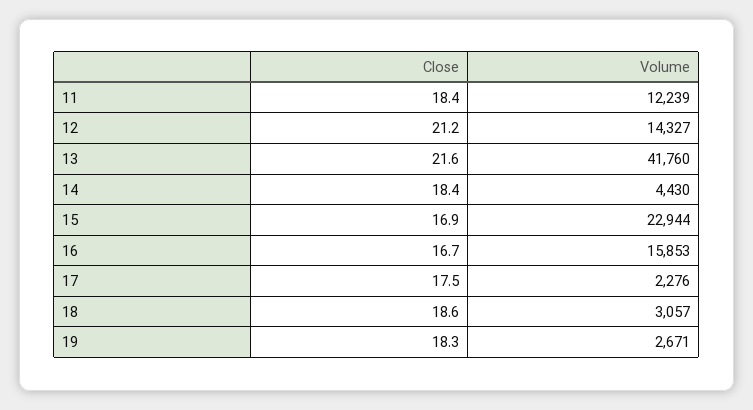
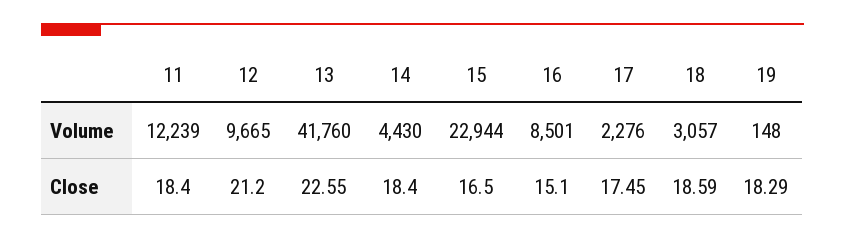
Volume, 12: 14327 -> 9665
Close, 13: 21.6 -> 22.55
Close, 15: 16.9 -> 16.5
Close, 16: 16.7 -> 15.1
Volume, 16: 15853 -> 8501
Volume, 19: 2671 -> 148

